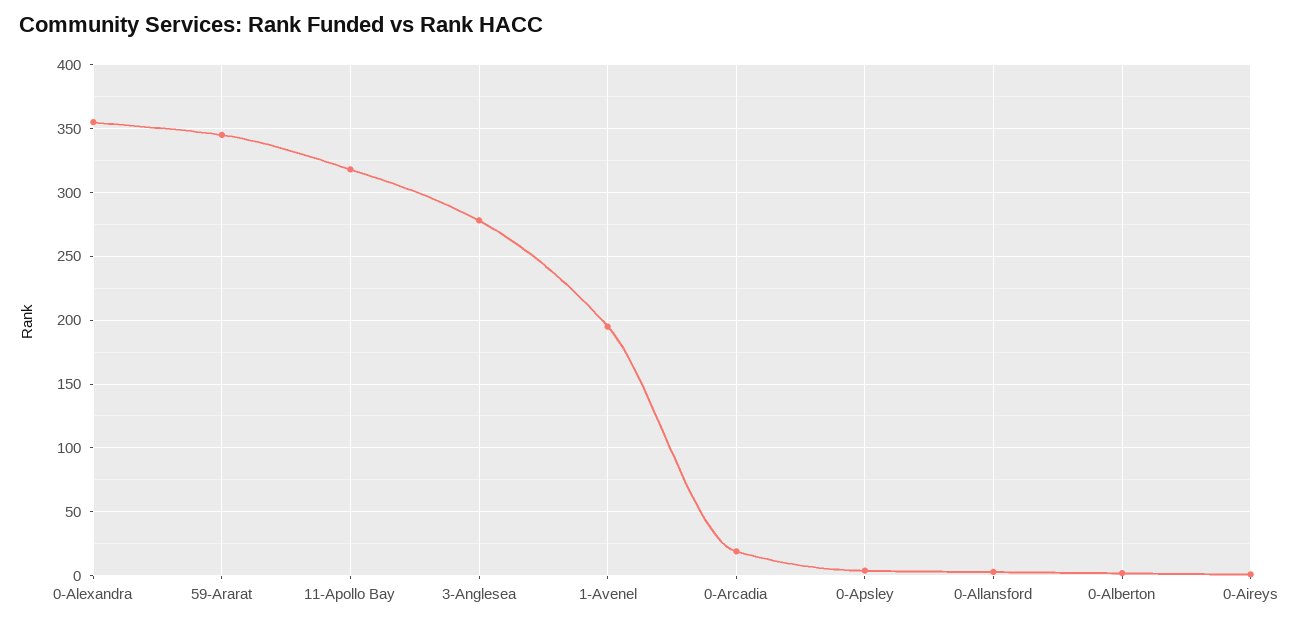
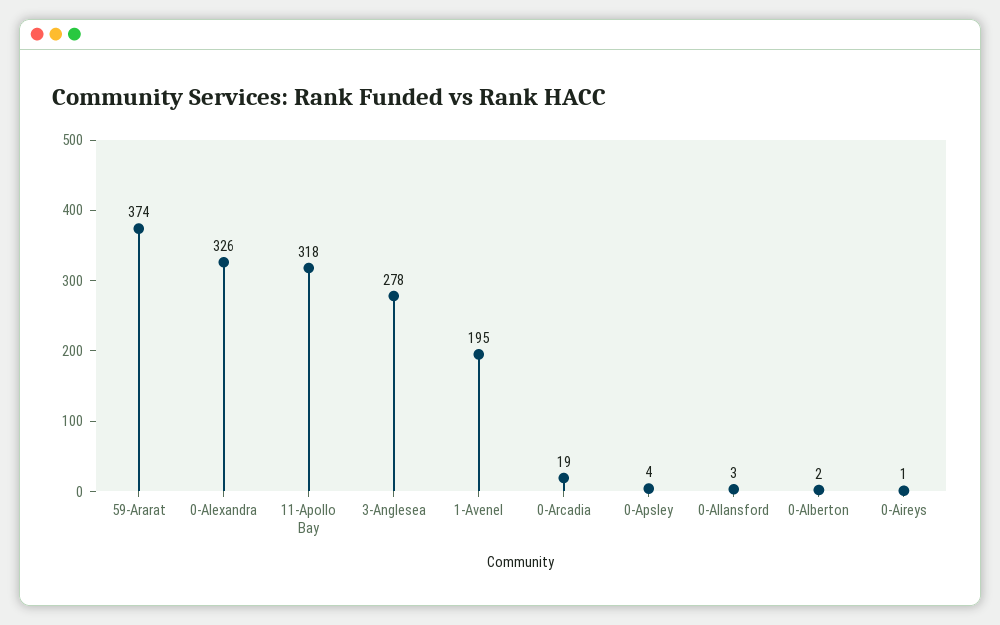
0-Alexandra: 355 -> 326
59-Ararat: 345 -> 374

